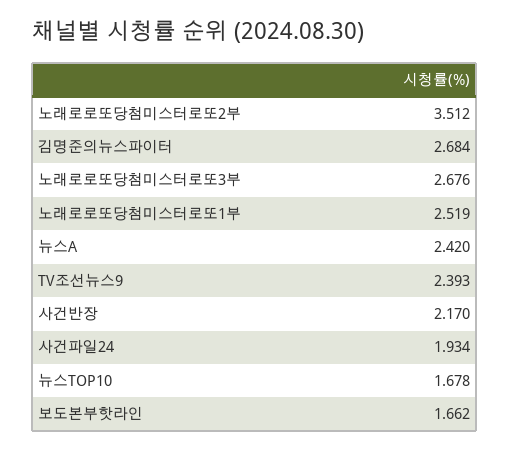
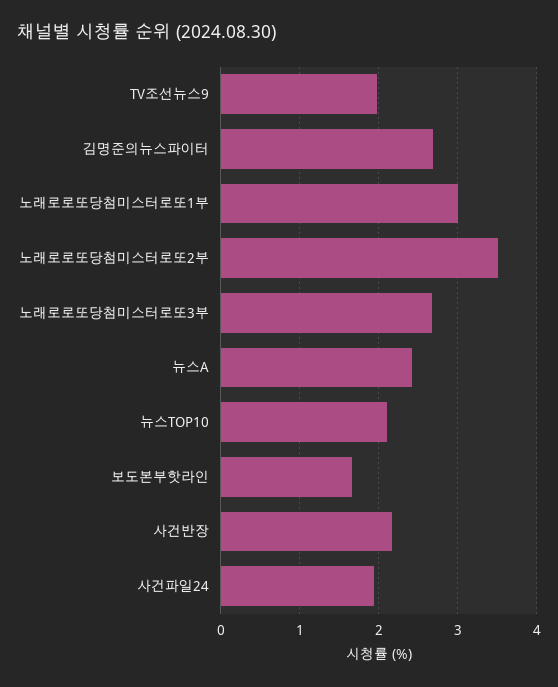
노래로로또당첨미스터로또1부: 2.519 -> 3
TV조선뉴스9: 2.393 -> 2
뉴스TOP10: 1.678 -> 2.1

